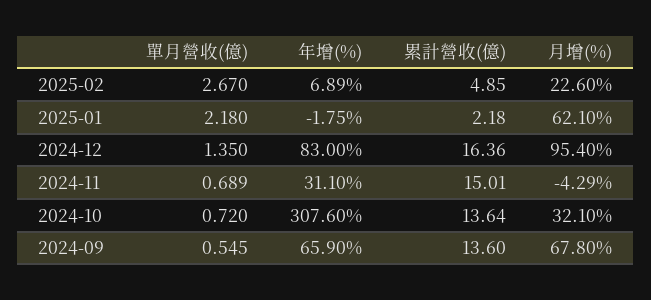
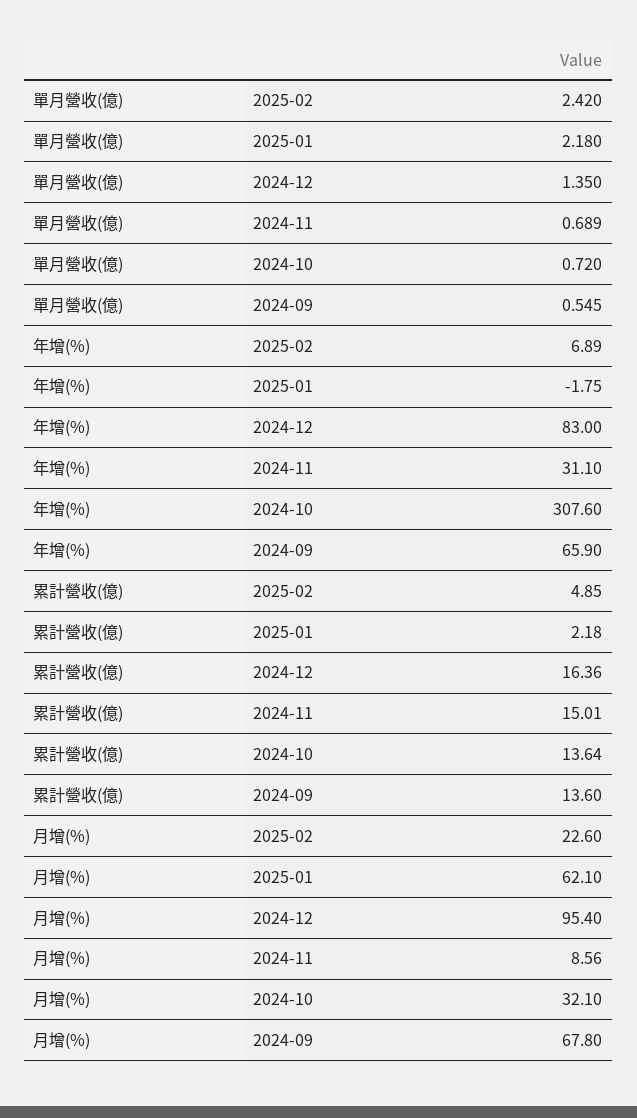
單月營收(億), 2025-02: 2.67 -> 2.42
月增(%), 2024-11: -4.29 -> 8.56

